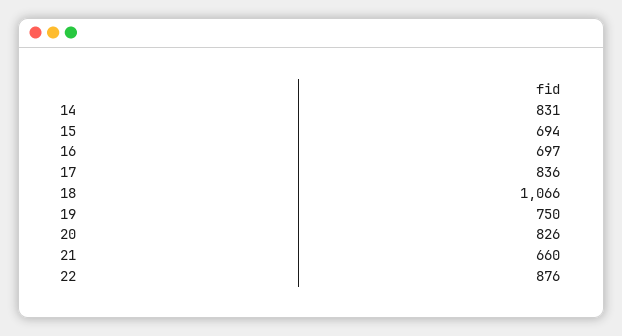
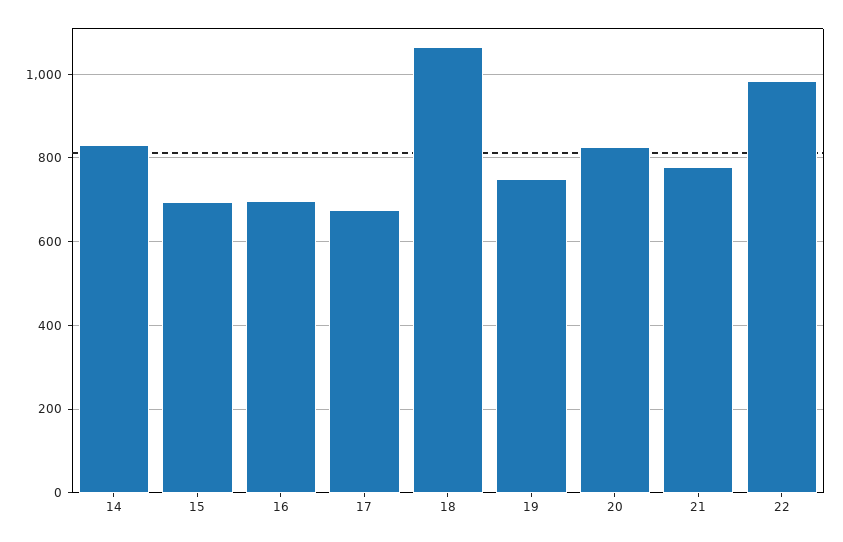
17: 836 -> 680
21: 660 -> 780
22: 876 -> 980

